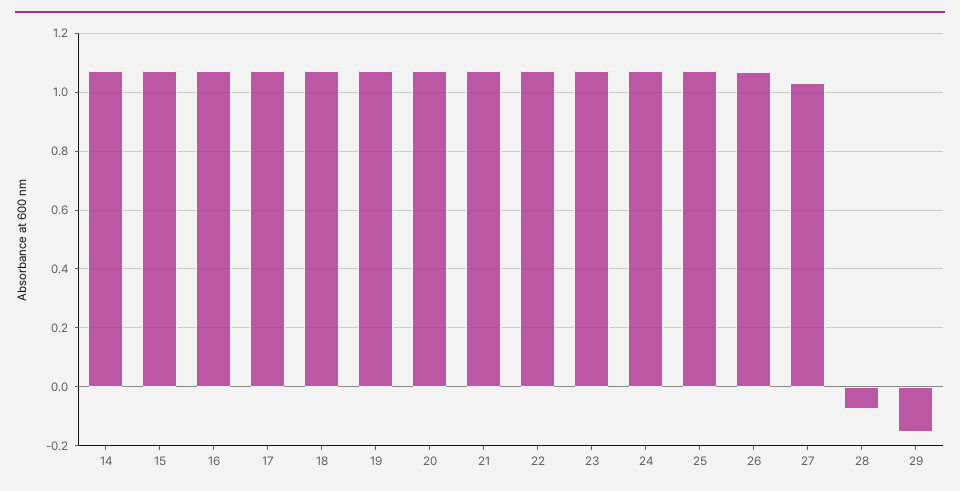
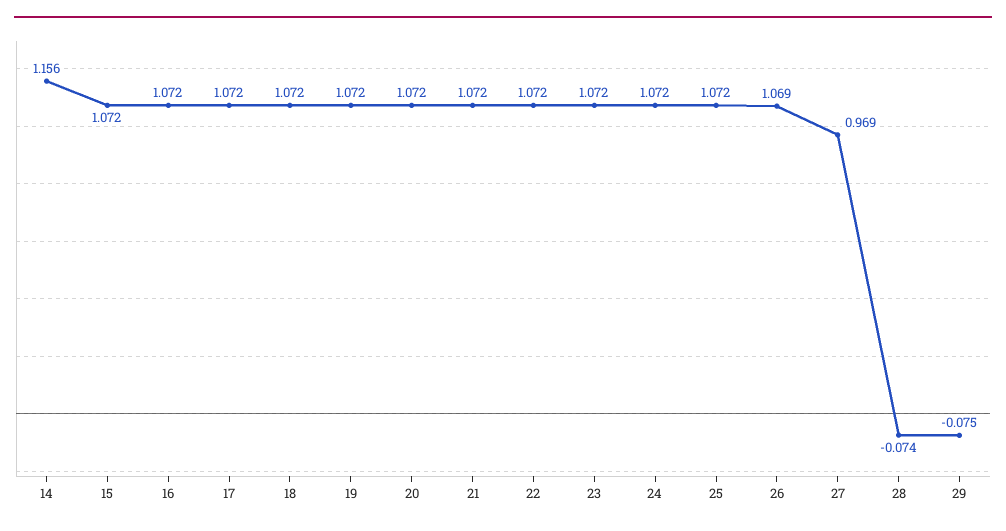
14: 1.075 -> 1.156
27: 1.025 -> 0.969
29: -0.15 -> -0.075

